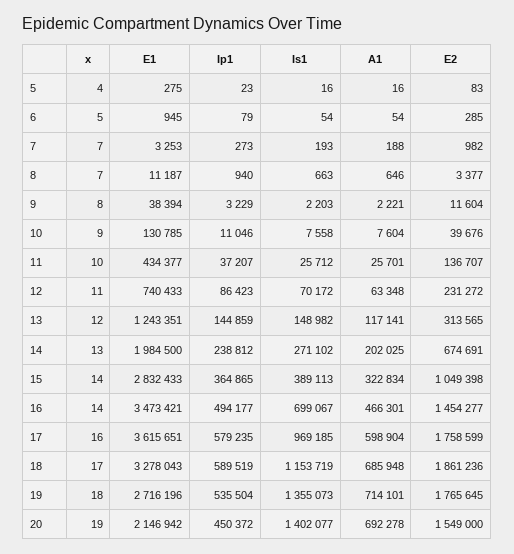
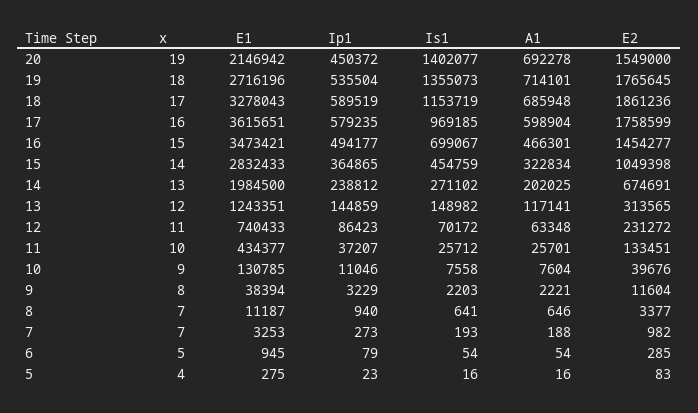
Is1, 8: 663 -> 641
E2, 11: 136707 -> 133451
Is1, 15: 389113 -> 454759
x, 16: 14 -> 15

